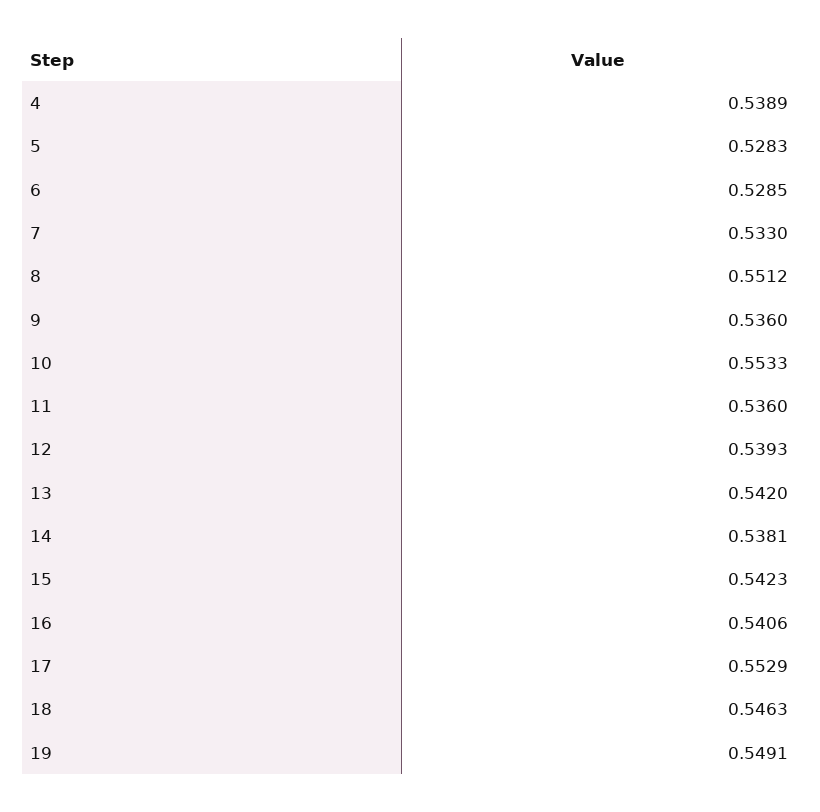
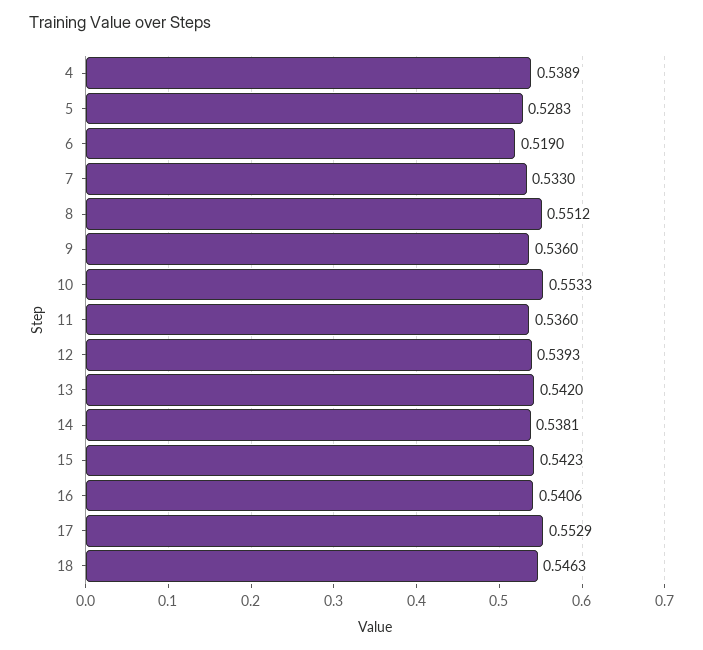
6: 0.5285 -> 0.519
19: 0.5491 -> none

